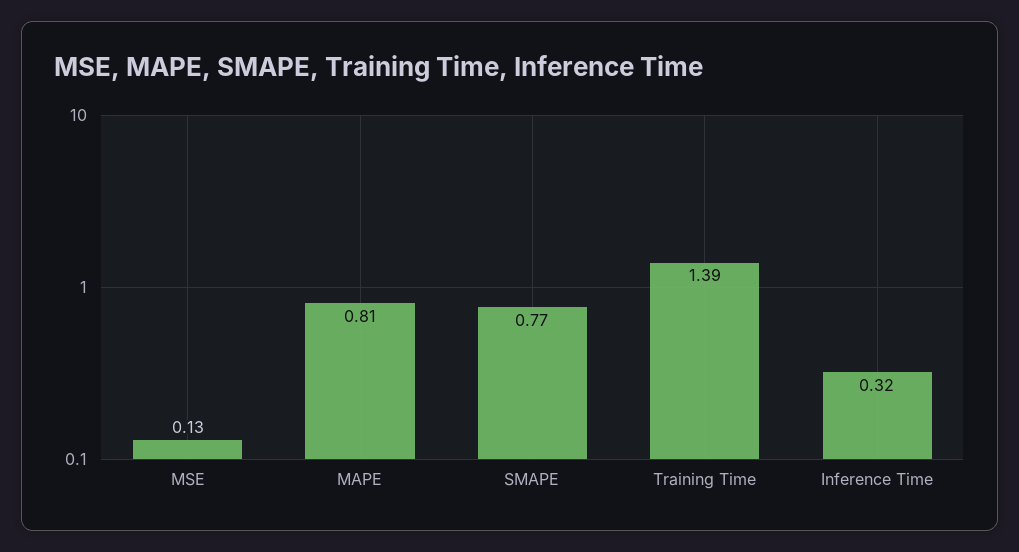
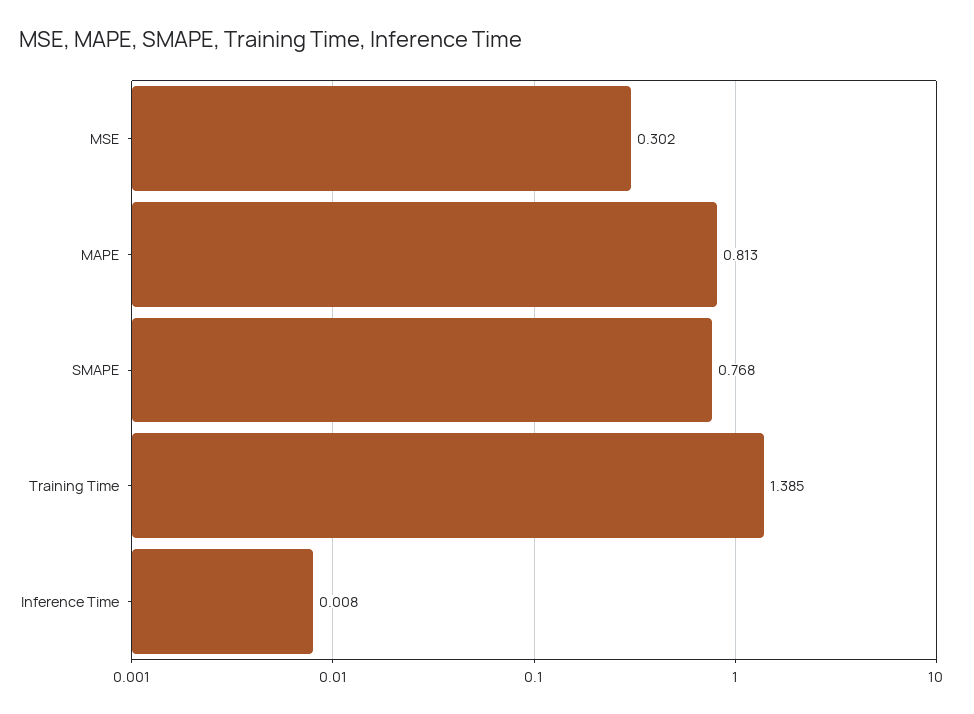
MSE: 0.13 -> 0.302
Inference Time: 0.32 -> 0.008

